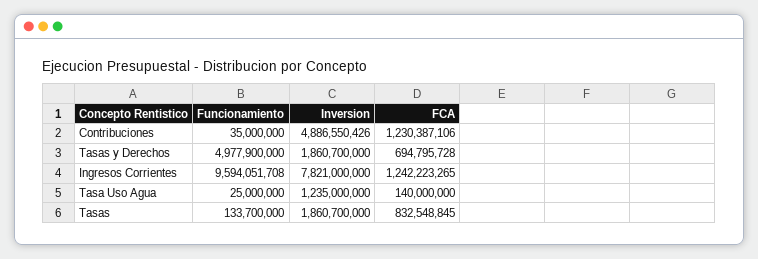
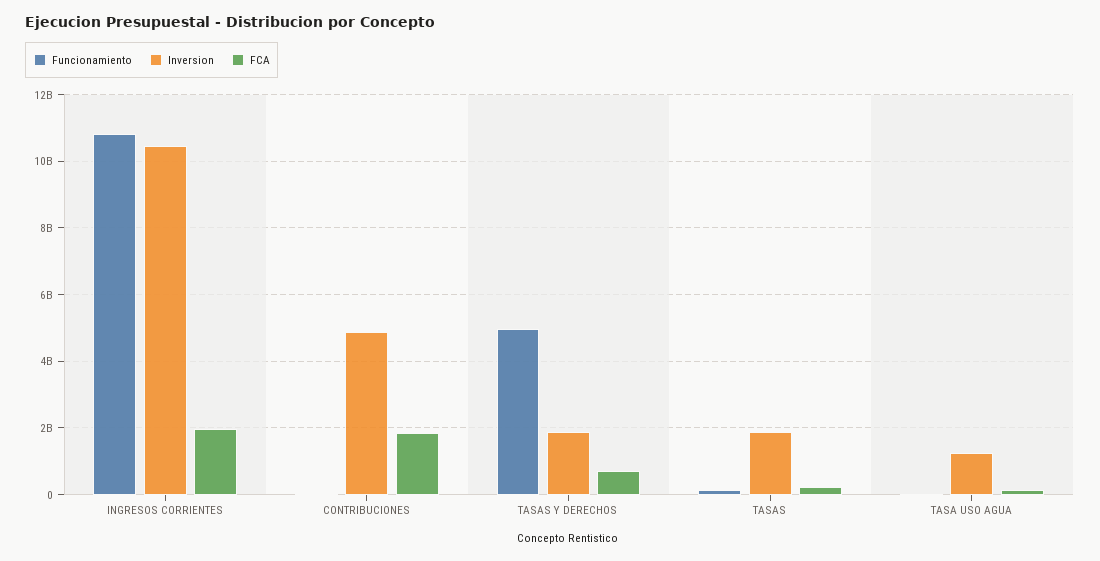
FCA, Contribuciones: 1230387106 -> 1800000000
Funcionamiento, Ingresos Corrientes: 9594051708 -> 10800000000
Inversion, Ingresos Corrientes: 7821000000 -> 10400000000
FCA, Ingresos Corrientes: 1242223265 -> 2000000000
FCA, Tasas: 832548845 -> 200000000

